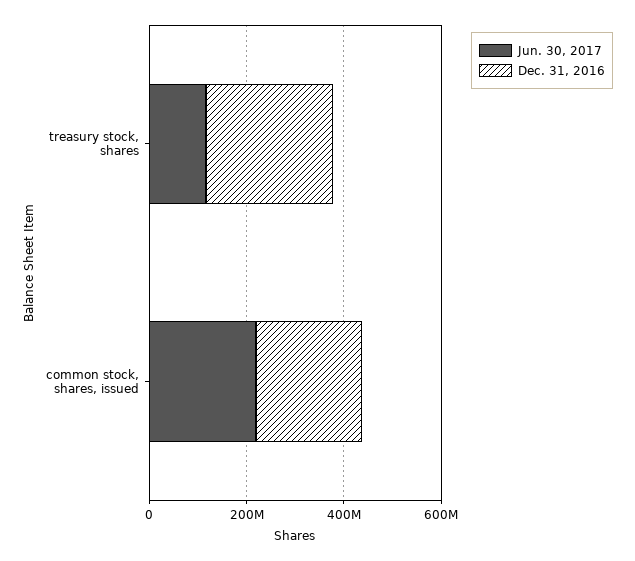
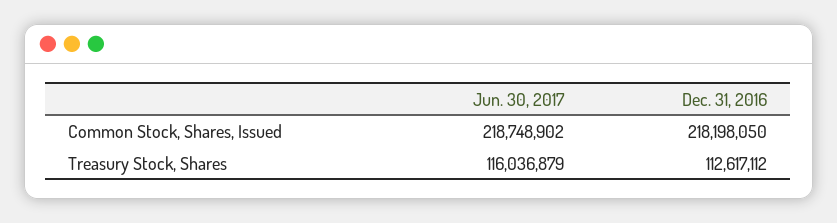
Dec. 31, 2016, treasury stock, shares: 250000000 -> 112617112

